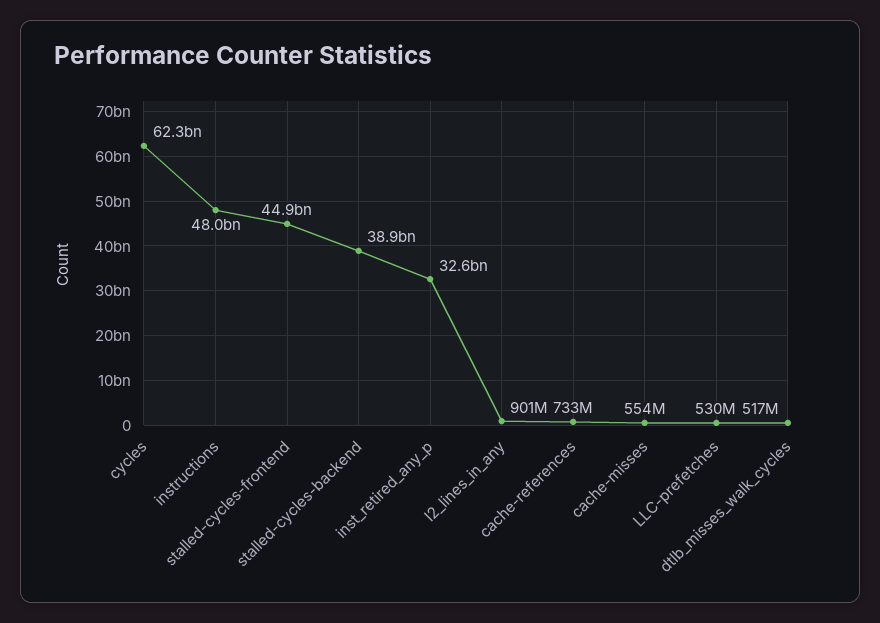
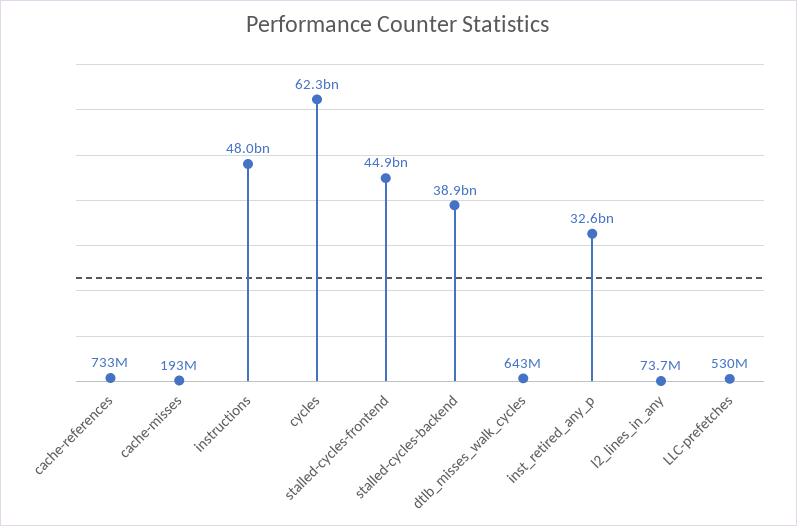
l2_lines_in_any: 901000000 -> 73700000
cache-misses: 554000000 -> 193000000
dtlb_misses_walk_cycles: 517000000 -> 643000000

